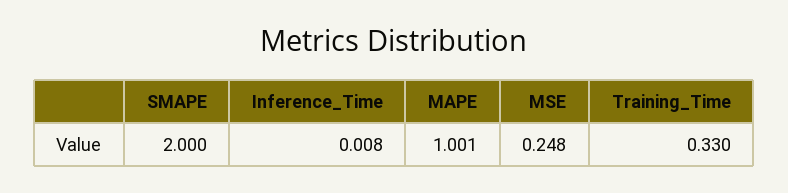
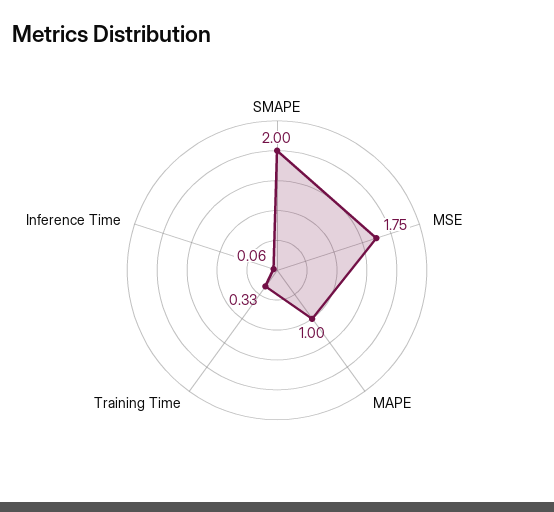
Inference_Time: 0.008 -> 0.06
MSE: 0.248 -> 1.75

